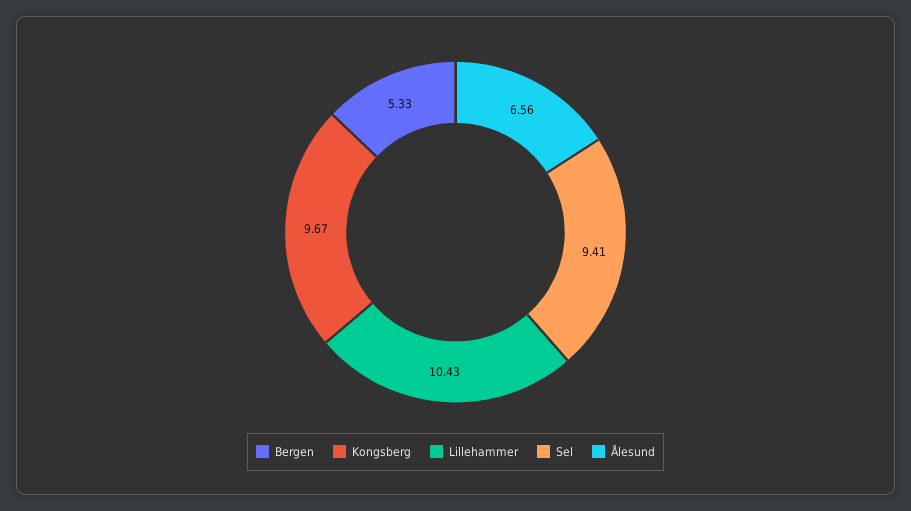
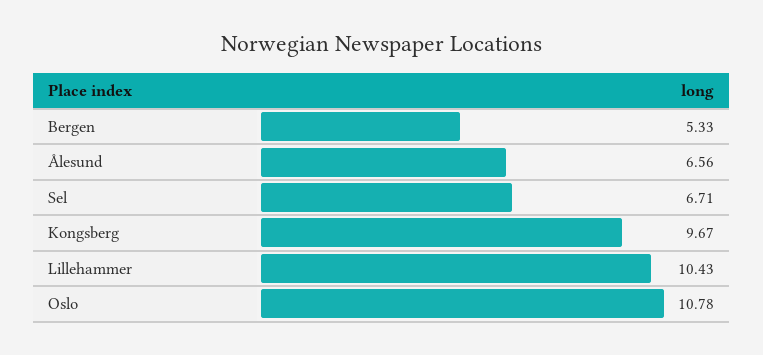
Sel: 9.41 -> 6.71
Oslo: none -> 10.78

